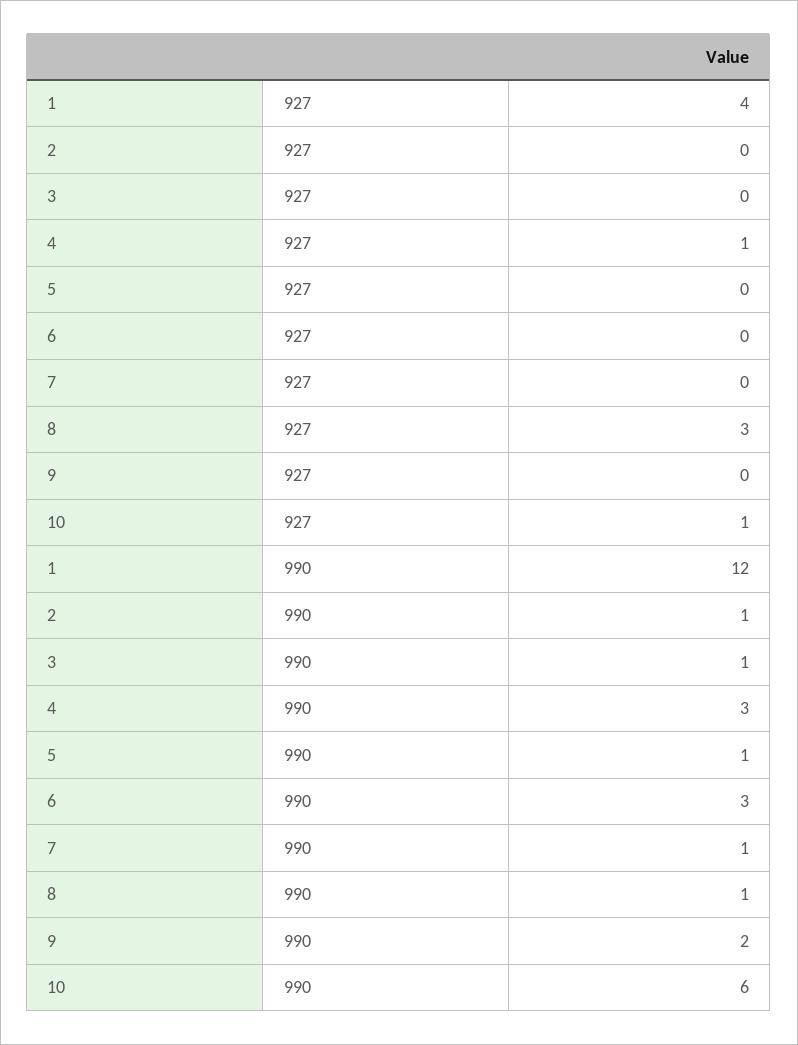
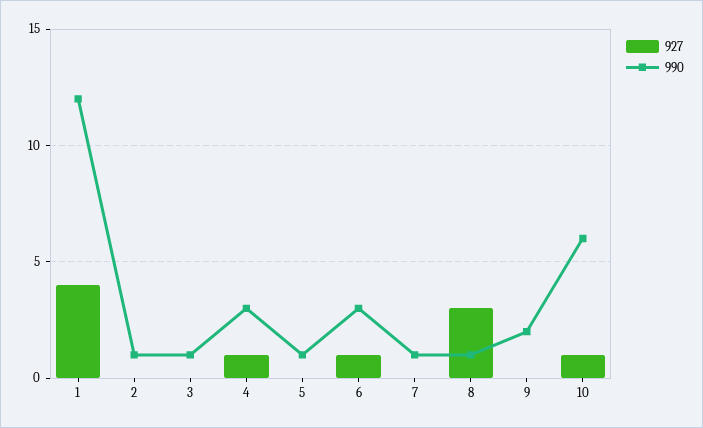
927, 6: 0 -> 1

